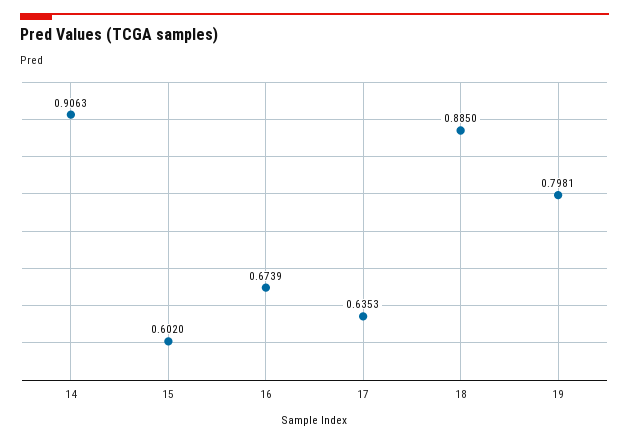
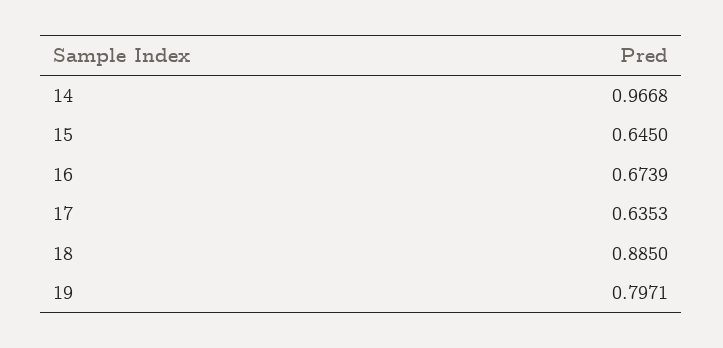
14: 0.9063 -> 0.9668
15: 0.602 -> 0.645
19: 0.7981 -> 0.7971

